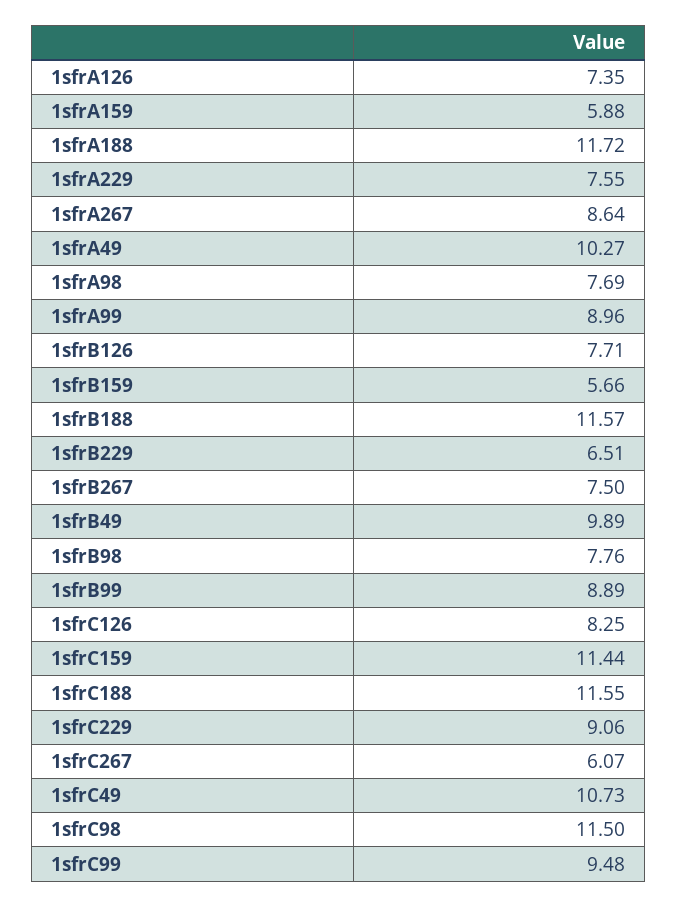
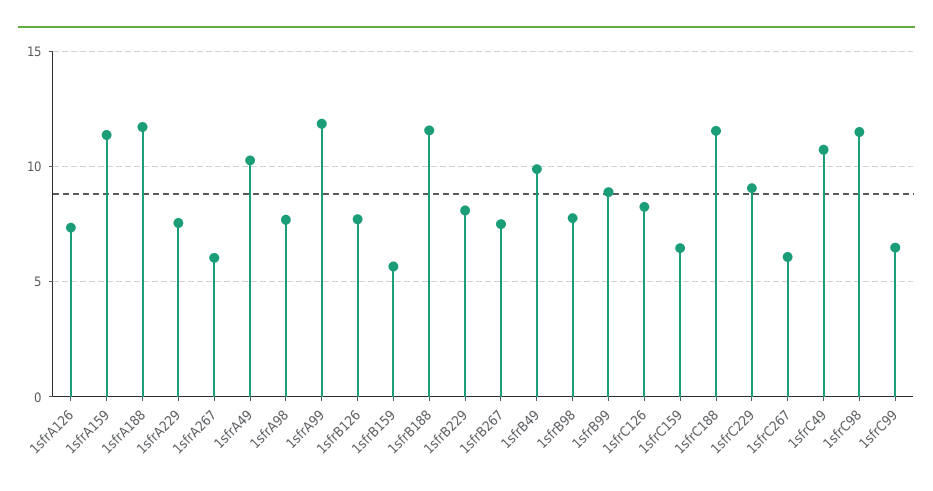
1sfrA159: 5.88 -> 11.5
1sfrA267: 8.64 -> 6
1sfrA99: 8.96 -> 12
1sfrB229: 6.51 -> 8
1sfrC159: 11.44 -> 6.5
1sfrC99: 9.48 -> 6.5

